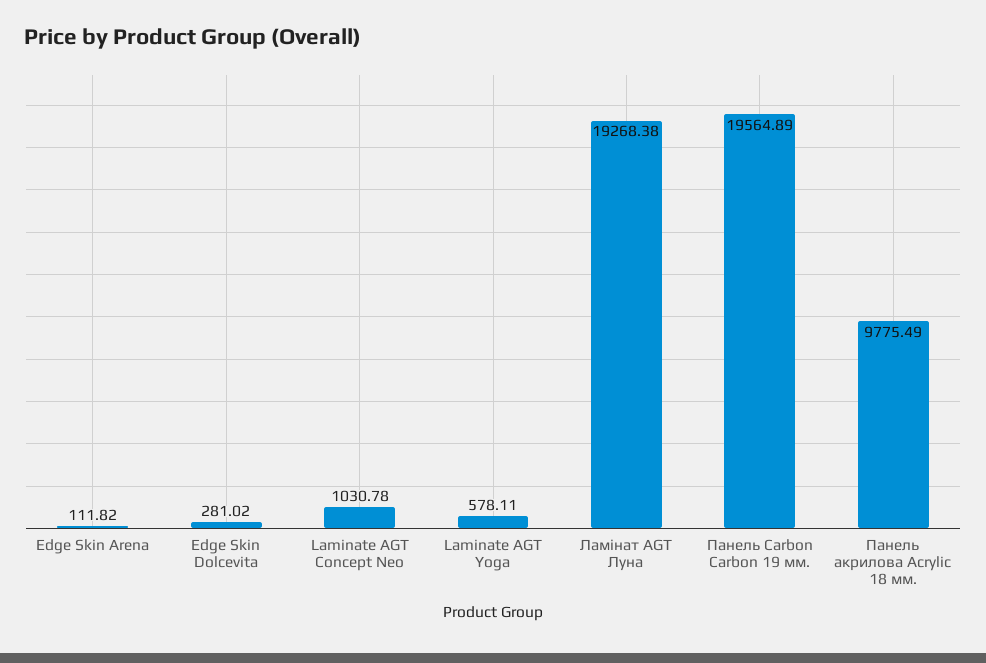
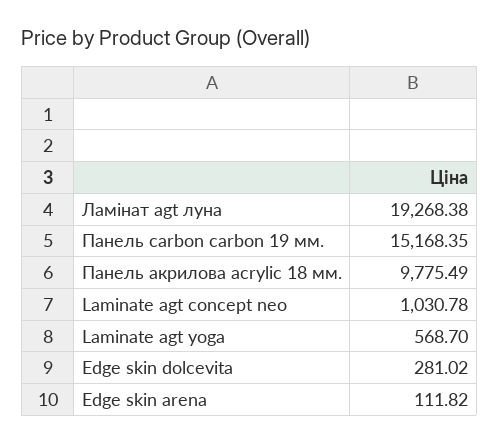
Laminate AGT Yoga: 578.11 -> 568.7
Панель Carbon Carbon 19 мм.: 19564.89 -> 15168.35

